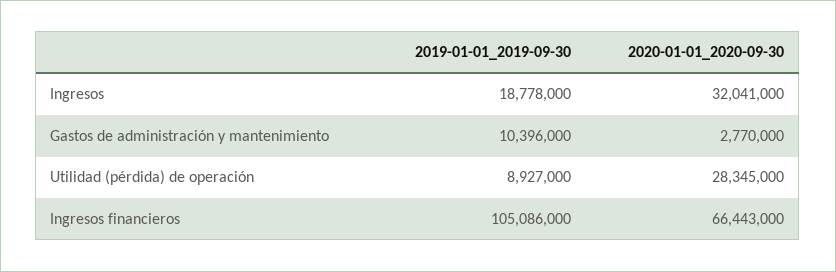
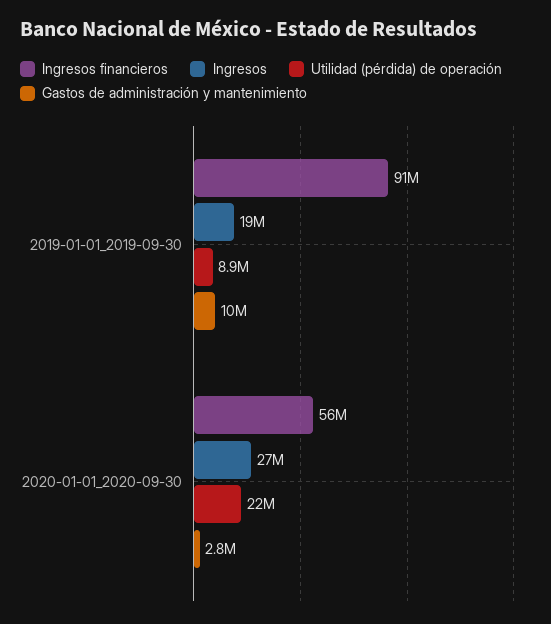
Ingresos, 2020-01-01_2020-09-30: 32041000 -> 27000000
Utilidad (pérdida) de operación, 2020-01-01_2020-09-30: 28345000 -> 22000000
Ingresos financieros, 2019-01-01_2019-09-30: 105086000 -> 91000000
Ingresos financieros, 2020-01-01_2020-09-30: 66443000 -> 56000000

